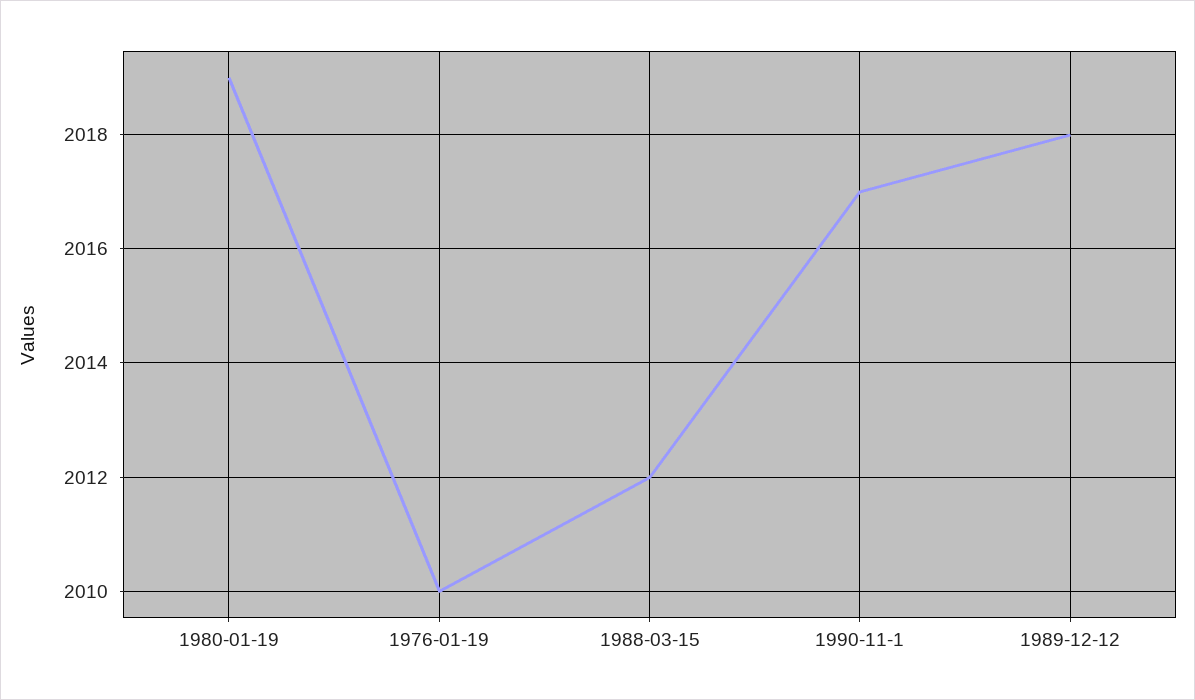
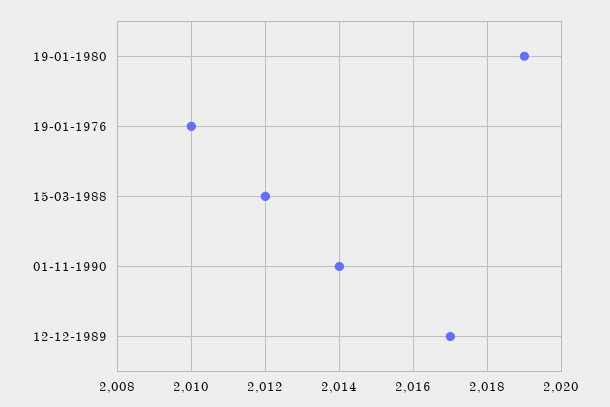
1990-11-1: 2017 -> 2014
1989-12-12: 2018 -> 2017

